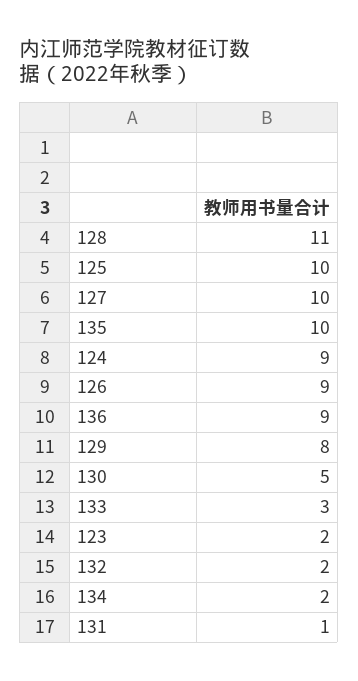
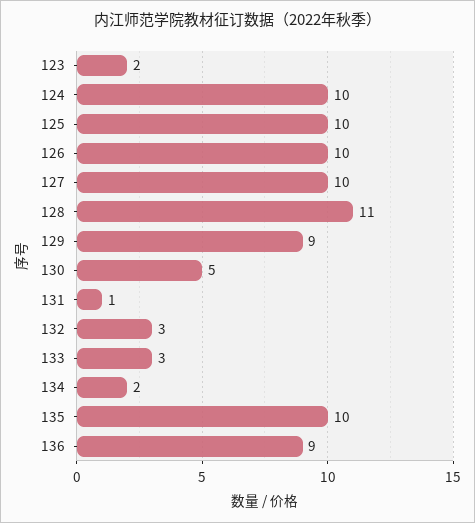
124: 9 -> 10
126: 9 -> 10
129: 8 -> 9
132: 2 -> 3

